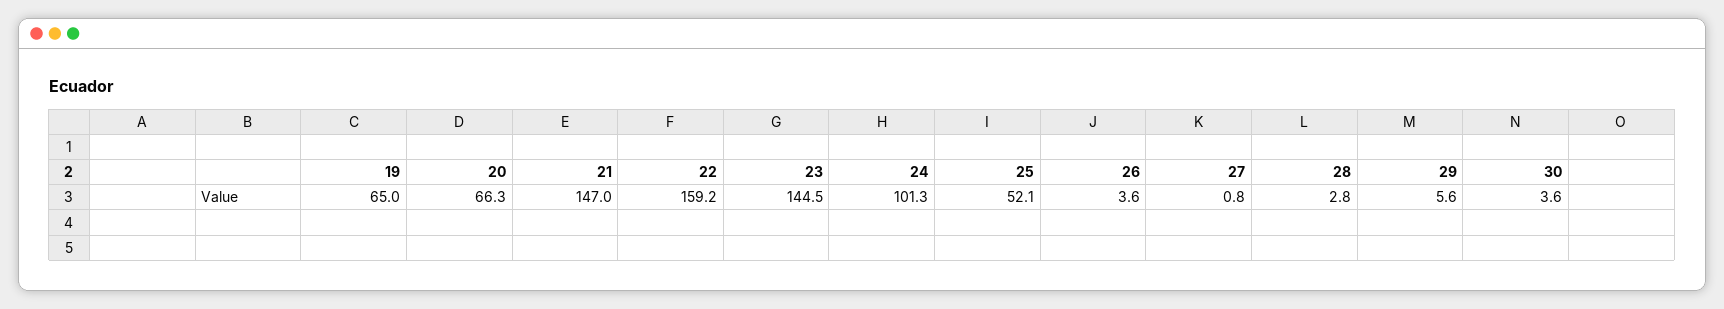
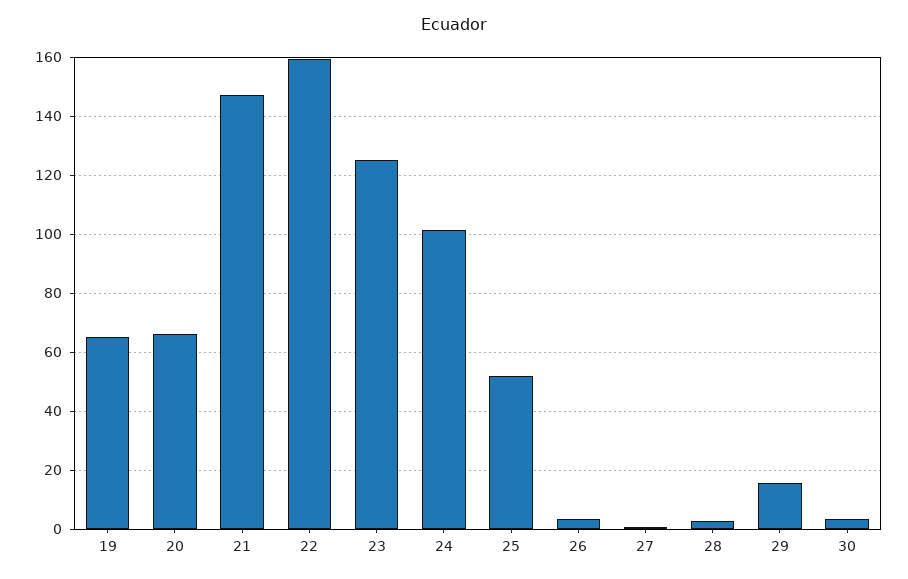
23: 144.5 -> 125
29: 5.6 -> 15

